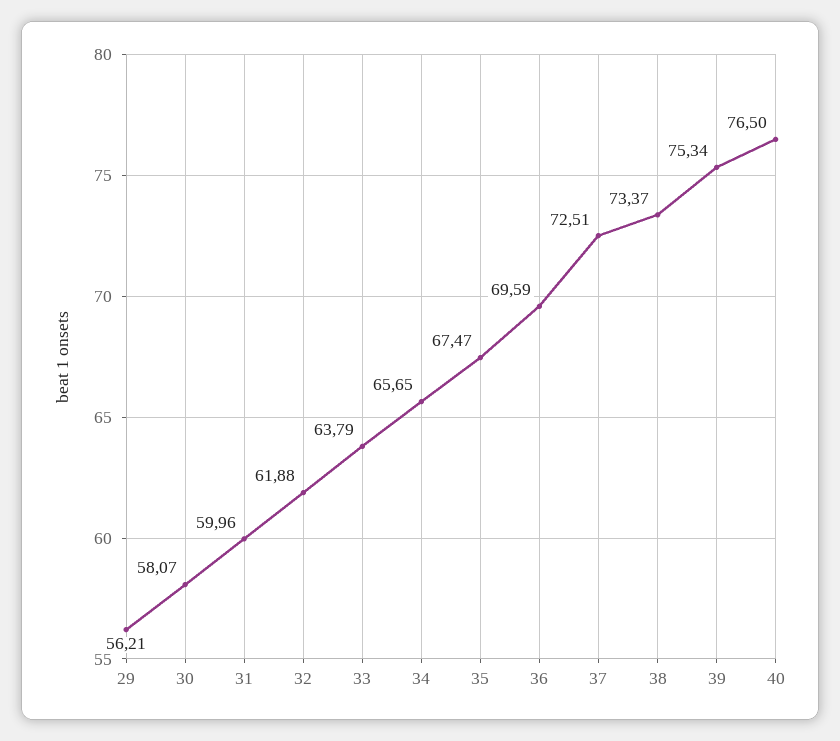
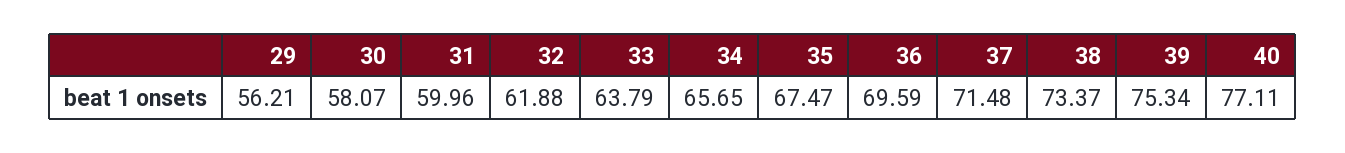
37: 72.51 -> 71.48
40: 76.5 -> 77.11

